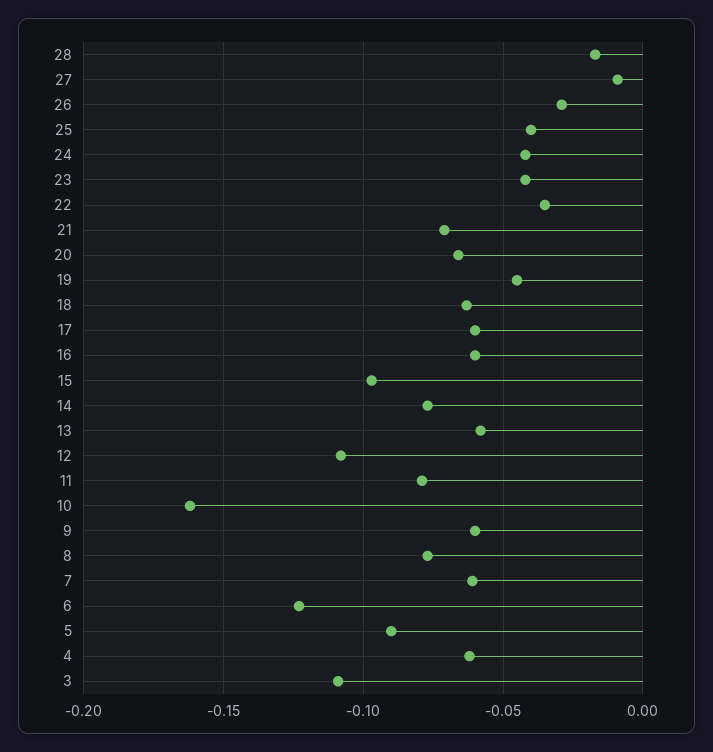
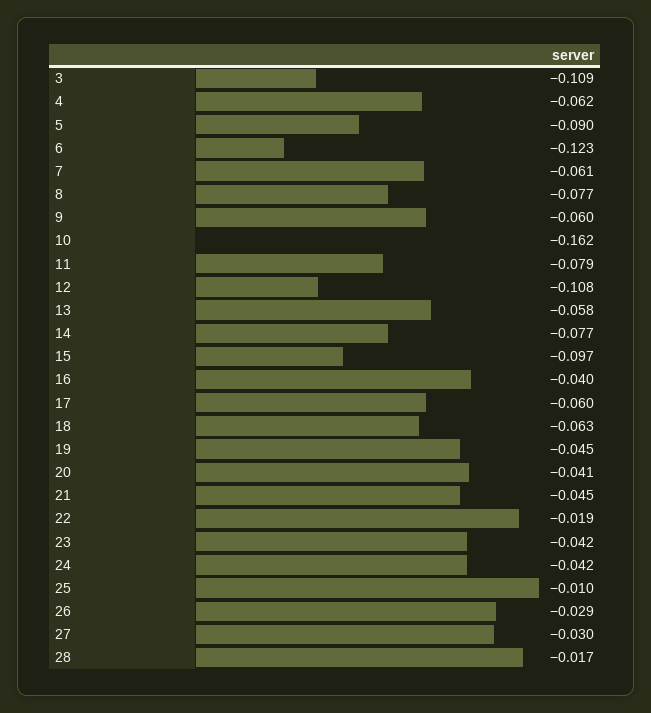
27: -0.01 -> -0.03
25: -0.04 -> -0.01
22: -0.035 -> -0.019
21: -0.07 -> -0.045
20: -0.065 -> -0.041
16: -0.06 -> -0.04

